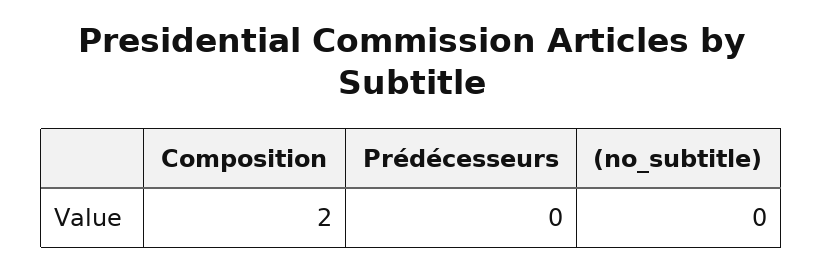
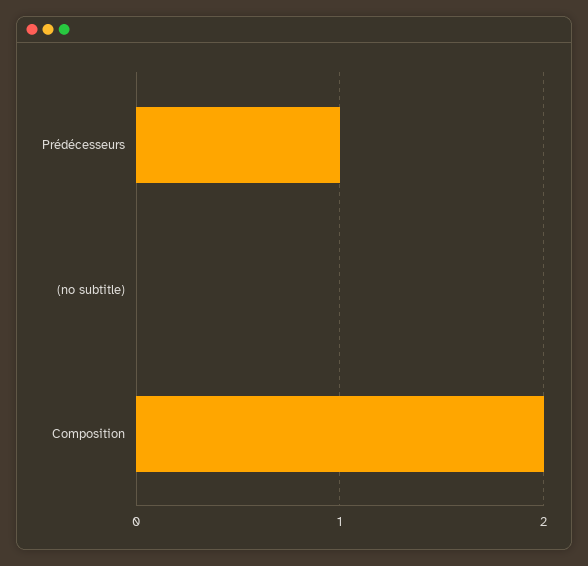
Prédécesseurs: 0 -> 1

